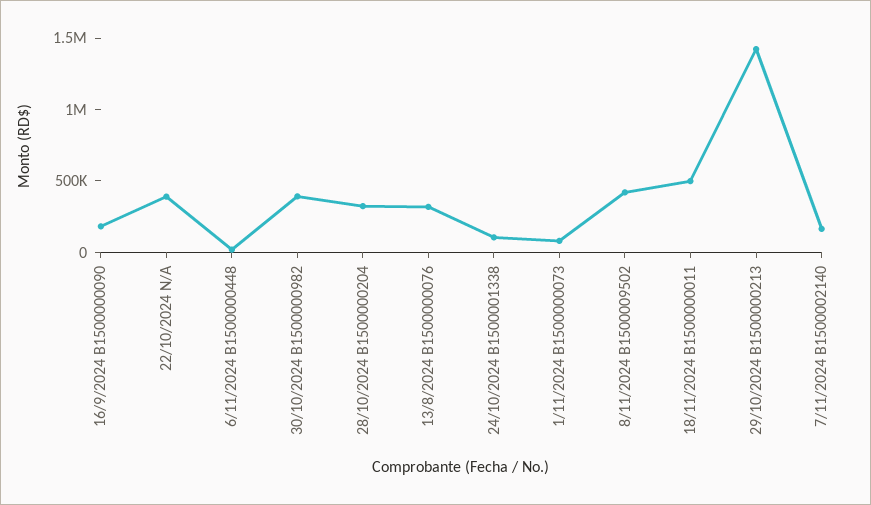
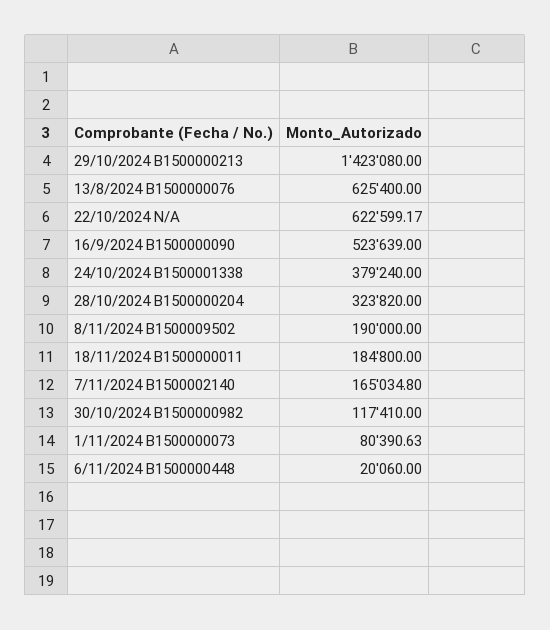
16/9/2024 B1500000090: 200000 -> 523639
22/10/2024 N/A: 400000 -> 622599.17
30/10/2024 B1500000982: 400000 -> 117410
13/8/2024 B1500000076: 300000 -> 625400
24/10/2024 B1500001338: 100000 -> 379240
8/11/2024 B1500009502: 400000 -> 190000
18/11/2024 B1500000011: 500000 -> 184800

